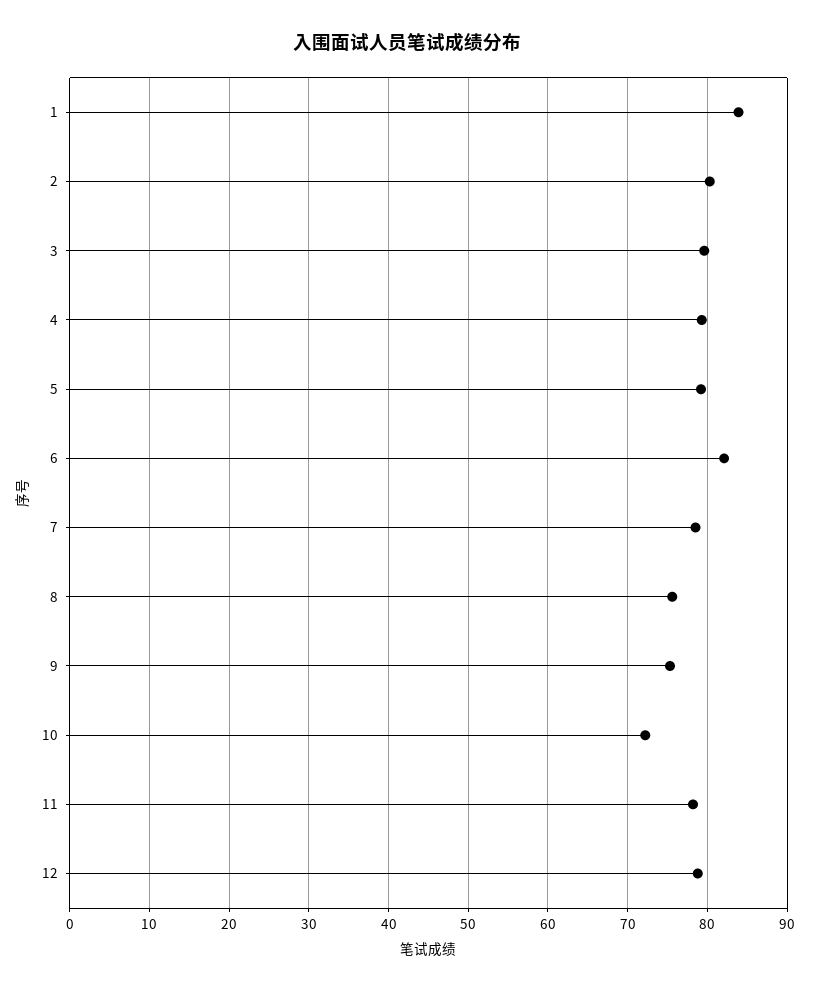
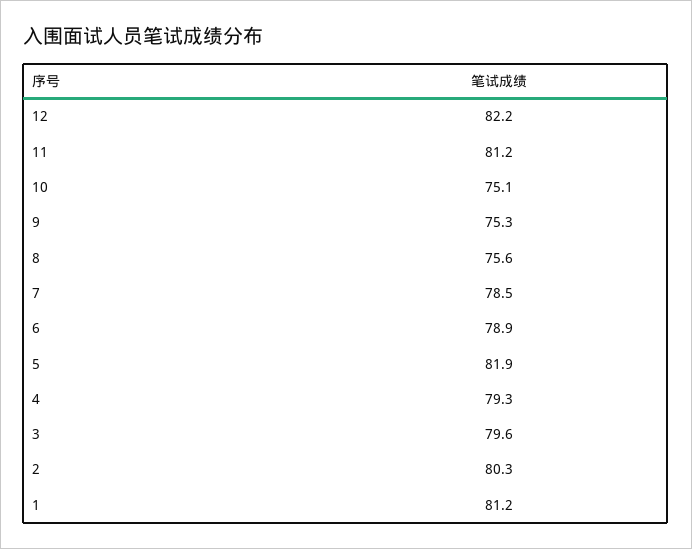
1: 84 -> 81.2
5: 79 -> 81.9
6: 82 -> 78.9
10: 72 -> 75.1
11: 78 -> 81.2
12: 79 -> 82.2

